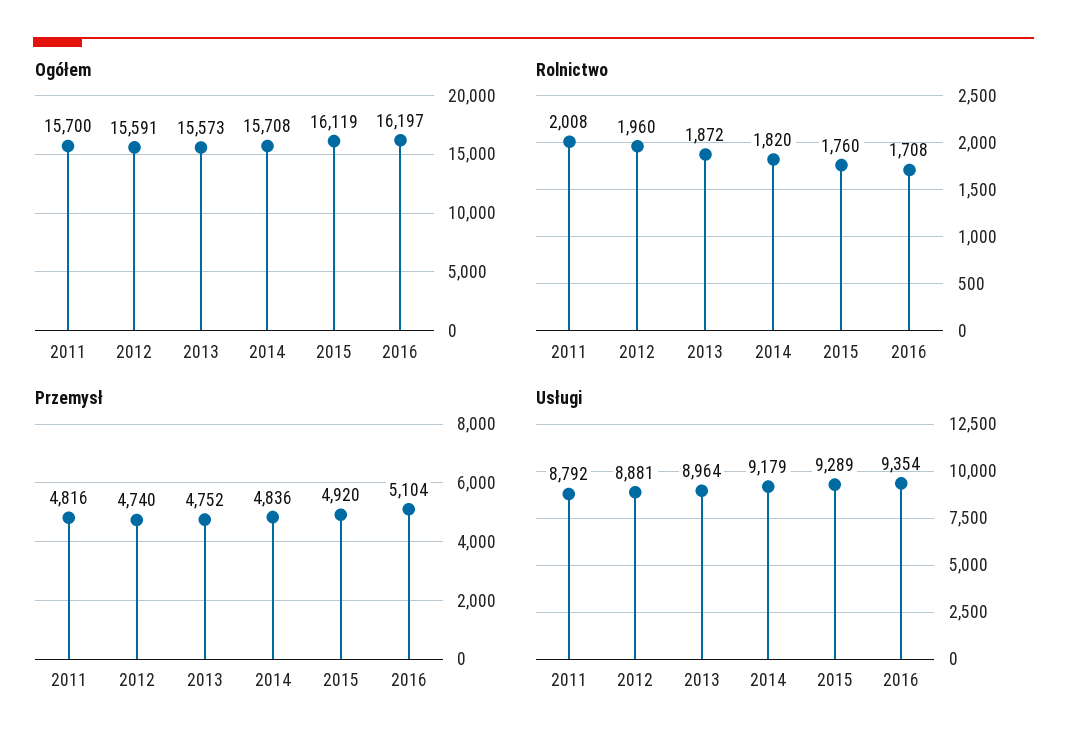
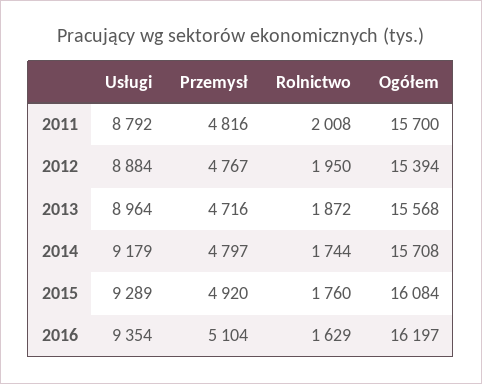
Ogółem, 2012: 15591 -> 15394
Ogółem, 2013: 15573 -> 15568
Ogółem, 2015: 16119 -> 16084
Rolnictwo, 2012: 1960 -> 1950
Rolnictwo, 2014: 1820 -> 1744
Rolnictwo, 2016: 1708 -> 1629
Przemysł, 2012: 4740 -> 4767
Przemysł, 2013: 4752 -> 4716
Przemysł, 2014: 4836 -> 4797
Usługi, 2012: 8881 -> 8884

